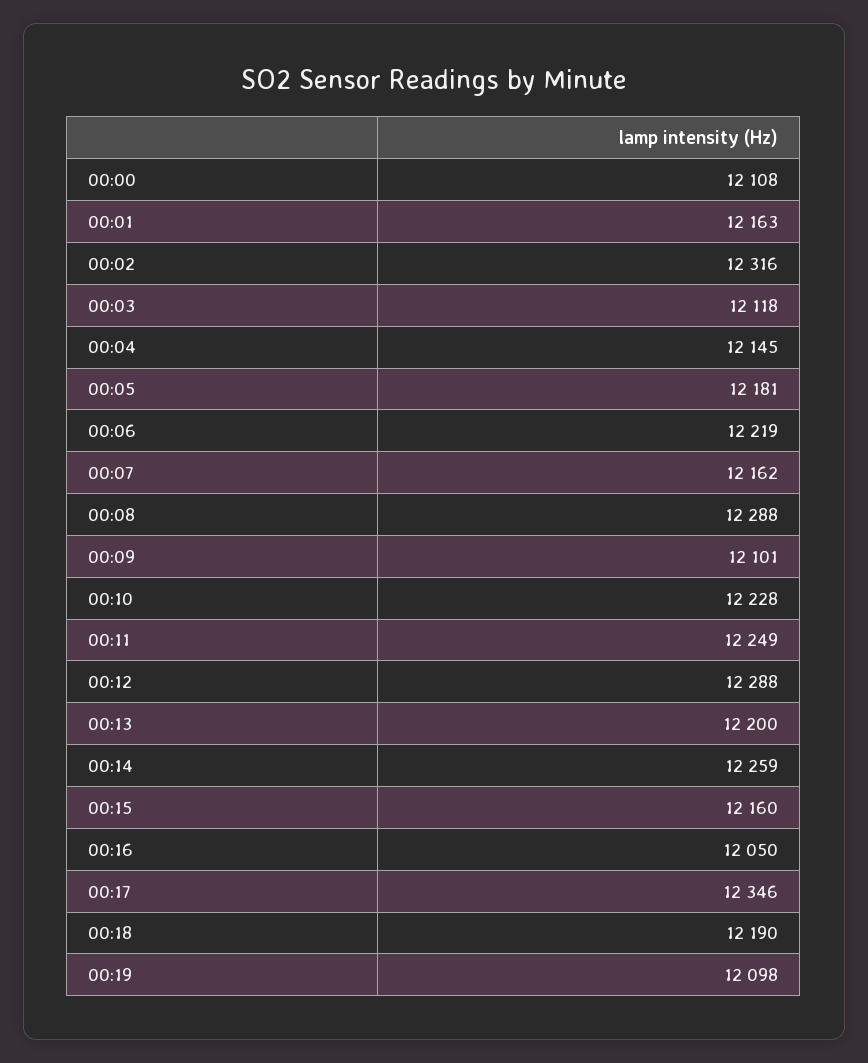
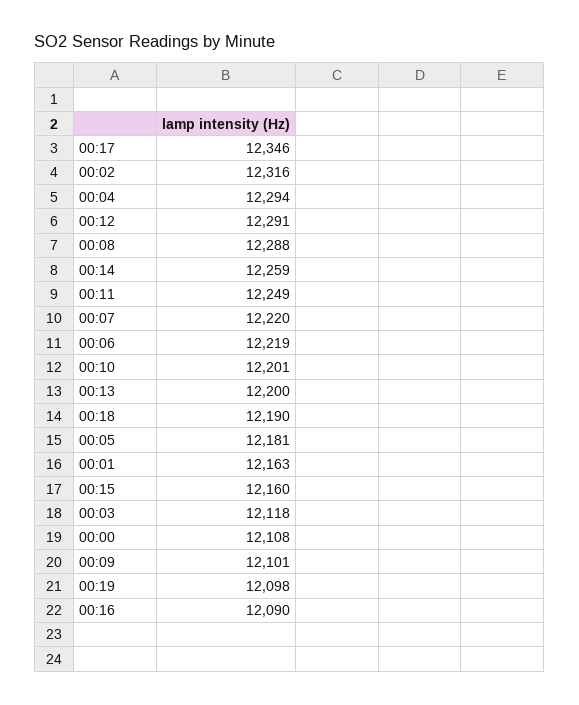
00:04: 12145 -> 12294
00:07: 12162 -> 12220
00:10: 12228 -> 12201
00:12: 12288 -> 12291
00:16: 12050 -> 12090

